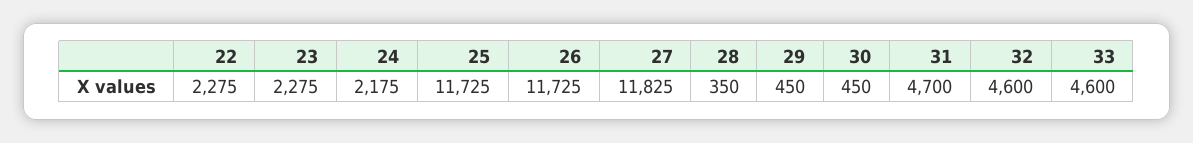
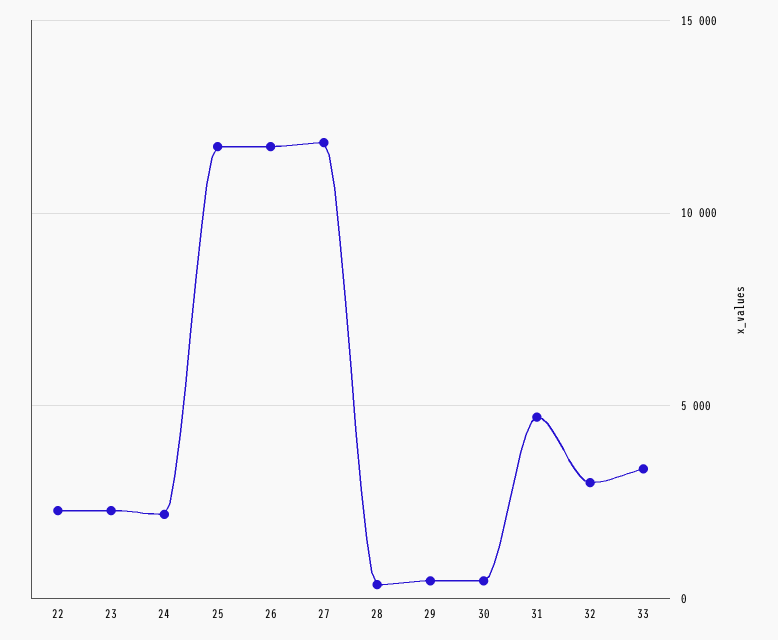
32: 4600 -> 3000
33: 4600 -> 3500

